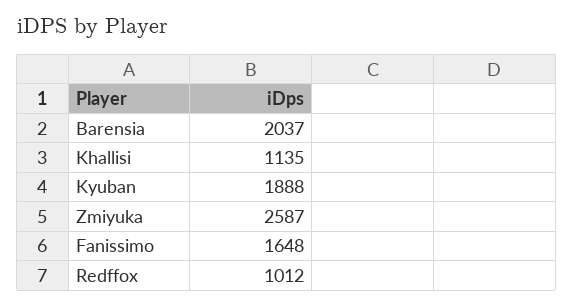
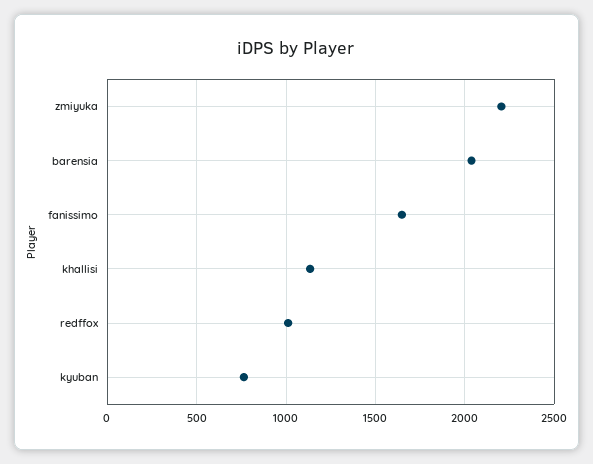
Kyuban: 1888 -> 750
Zmiyuka: 2587 -> 2200

